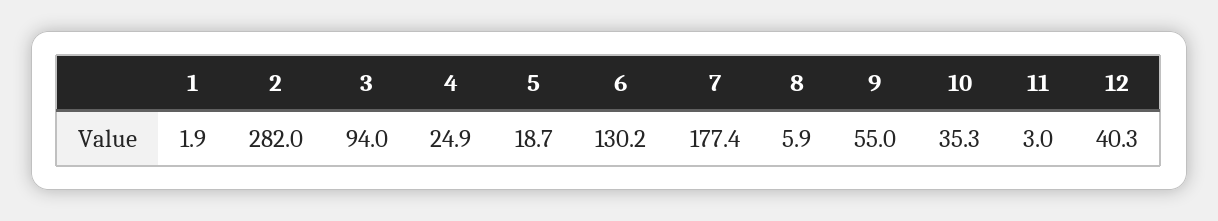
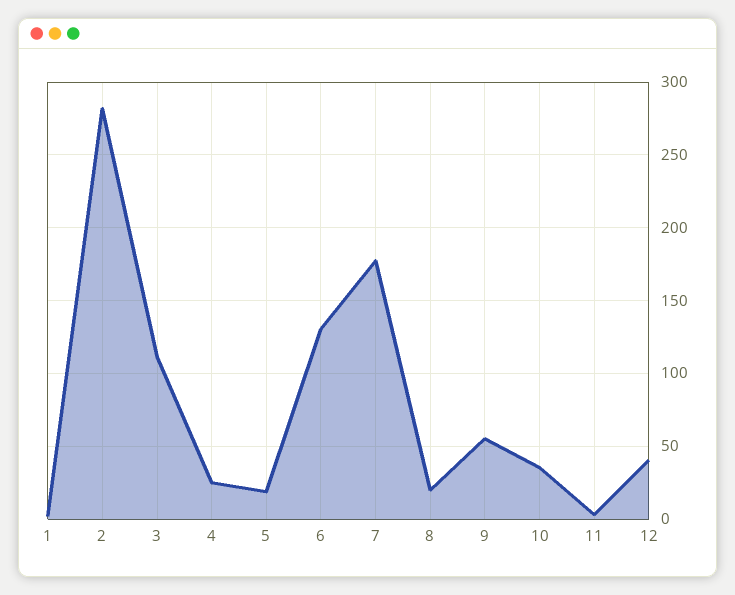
3: 94 -> 110
8: 5.9 -> 20

